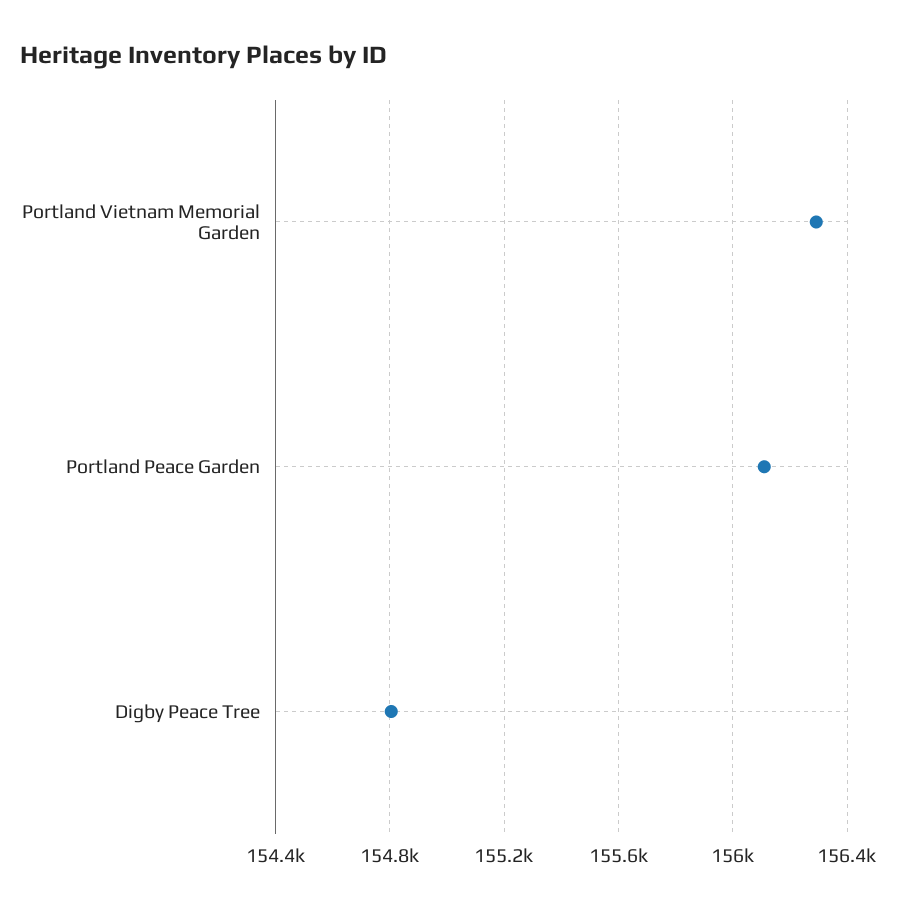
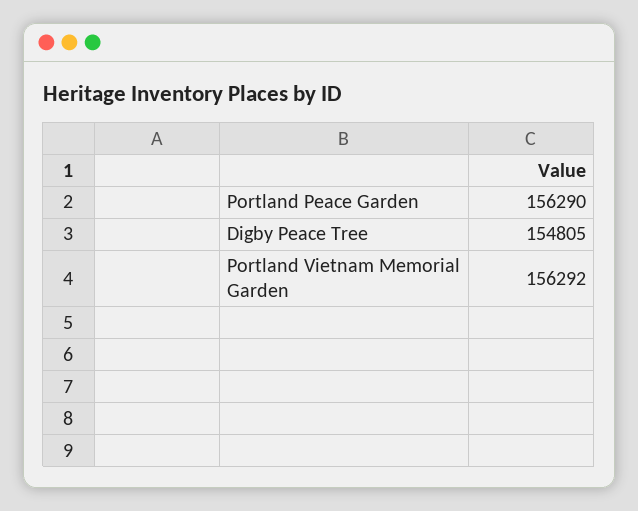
Portland Peace Garden: 156100 -> 156290

